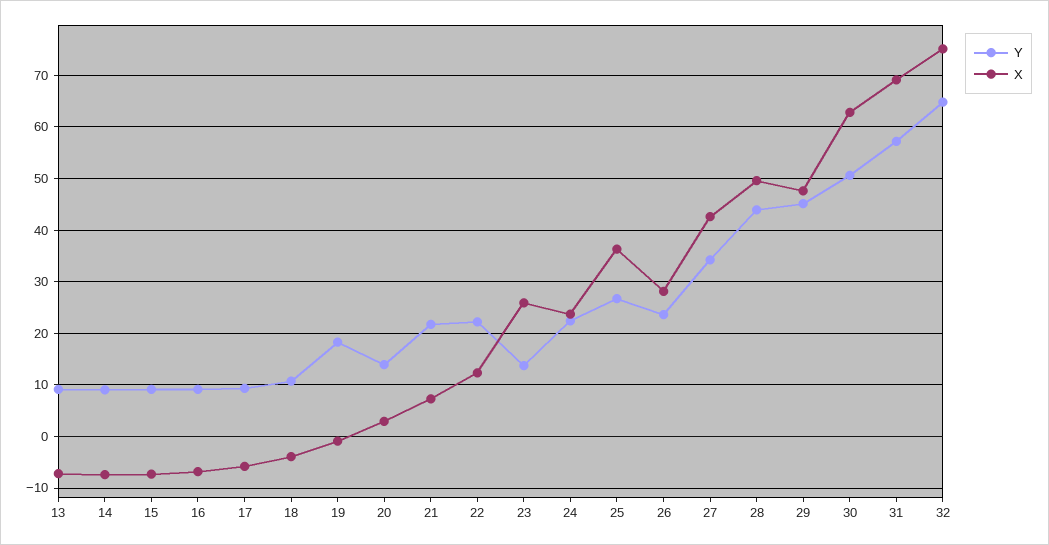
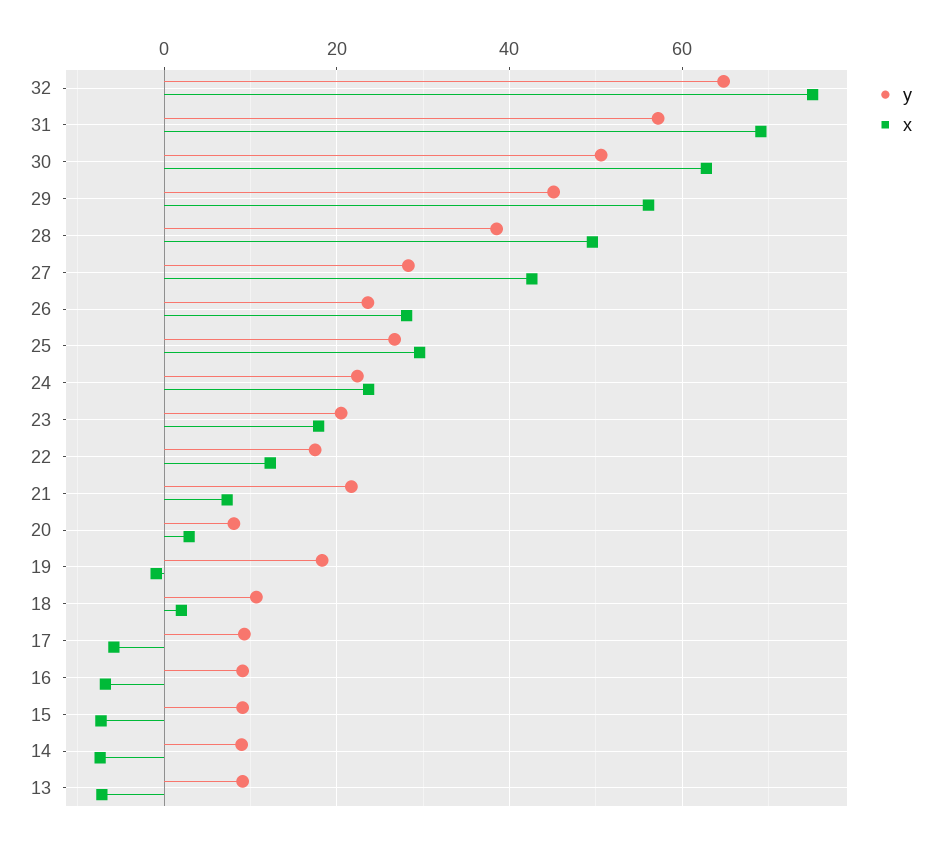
X, 18: -4 -> 2
Y, 20: 14 -> 8
Y, 22: 22 -> 18
Y, 23: 14 -> 20
X, 23: 26 -> 18
X, 25: 36 -> 30
Y, 27: 34 -> 28
Y, 28: 44 -> 38
X, 29: 48 -> 56

